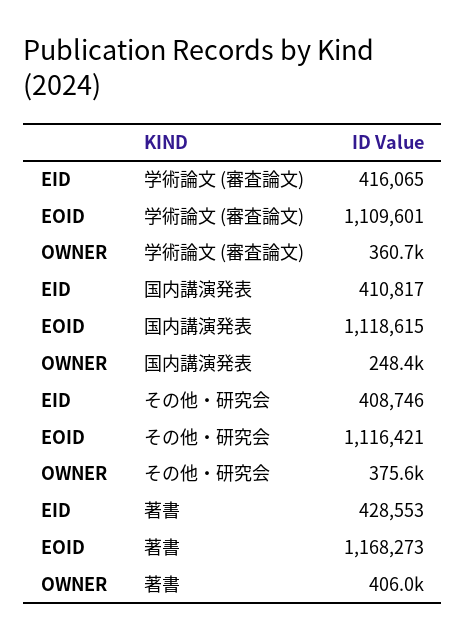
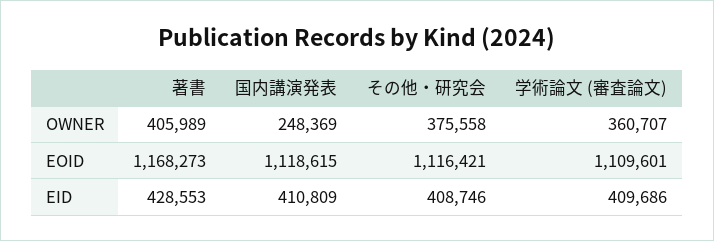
EID, 学術論文 (審査論文): 416065 -> 409686
EID, 国内講演発表: 410817 -> 410809

